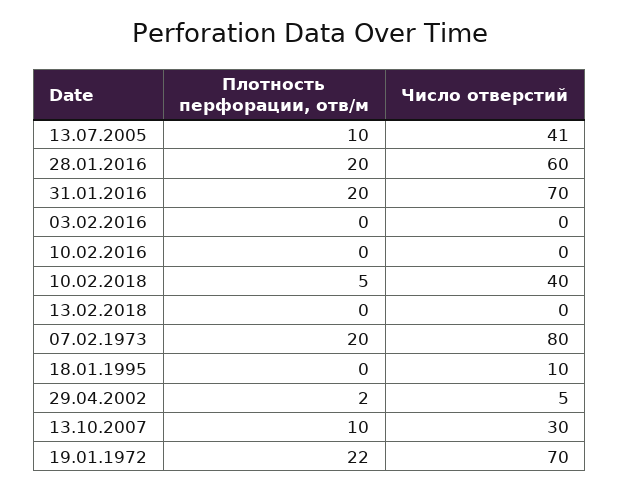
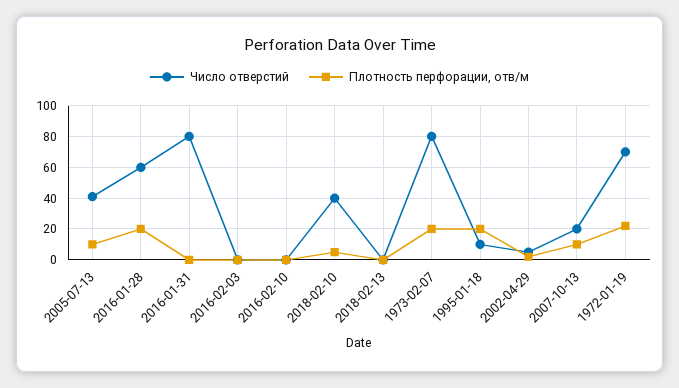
Плотность перфорации, отв/м, 31.01.2016: 20 -> 0
Число отверстий, 31.01.2016: 70 -> 80
Плотность перфорации, отв/м, 18.01.1995: 0 -> 20
Число отверстий, 13.10.2007: 30 -> 20

